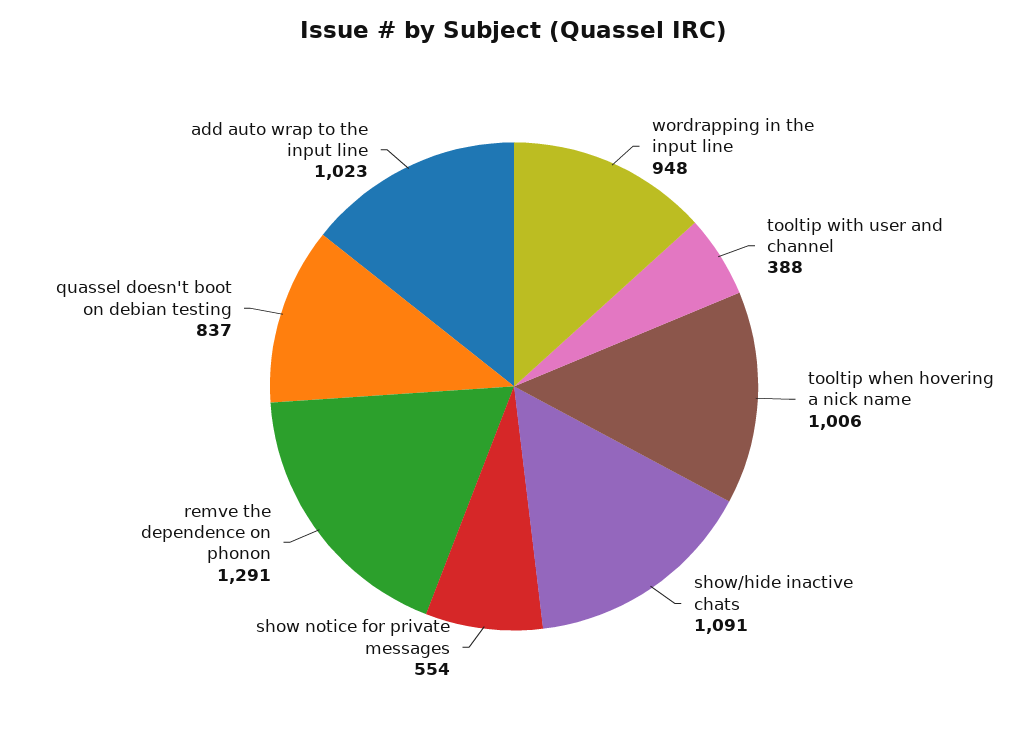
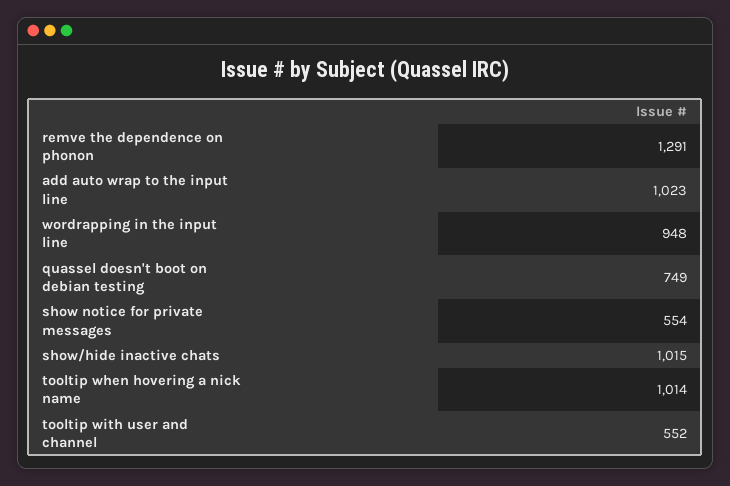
tooltip with user and channel: 388 -> 552
tooltip when hovering a nick name: 1006 -> 1014
show/hide inactive chats: 1091 -> 1015
quassel doesn't boot on debian testing: 837 -> 749

